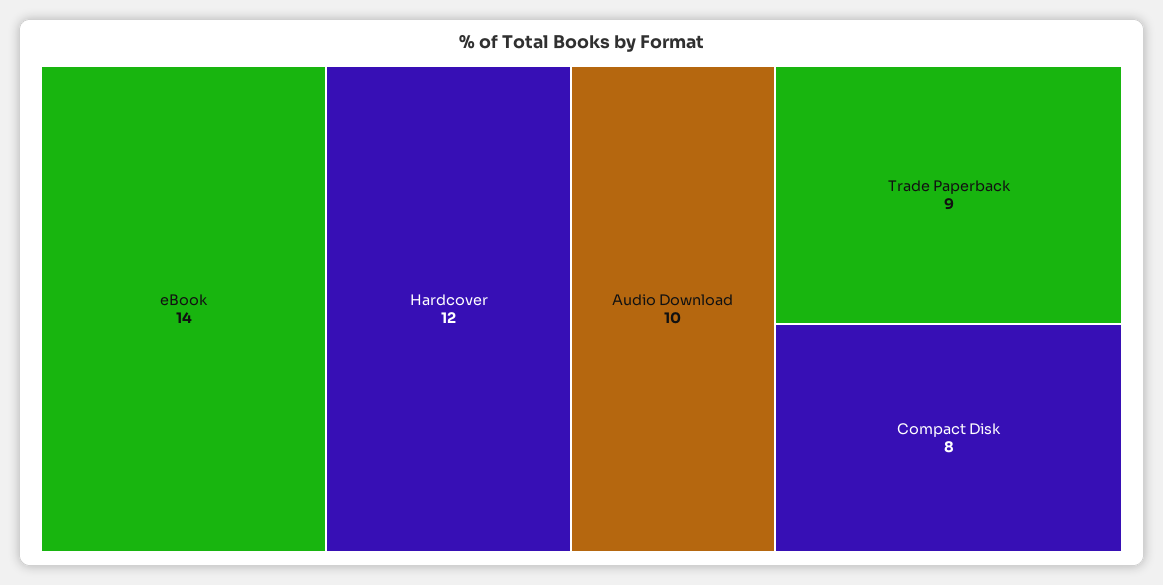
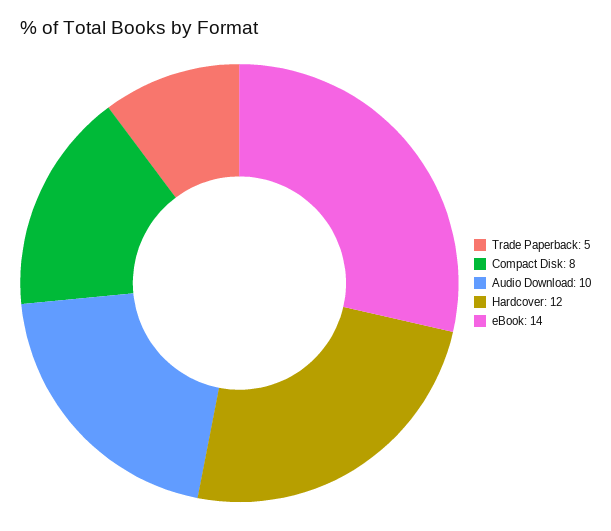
Trade Paperback: 9 -> 5

